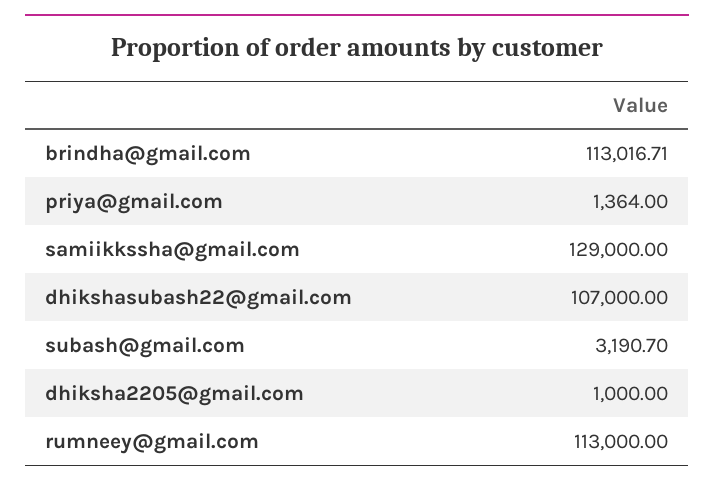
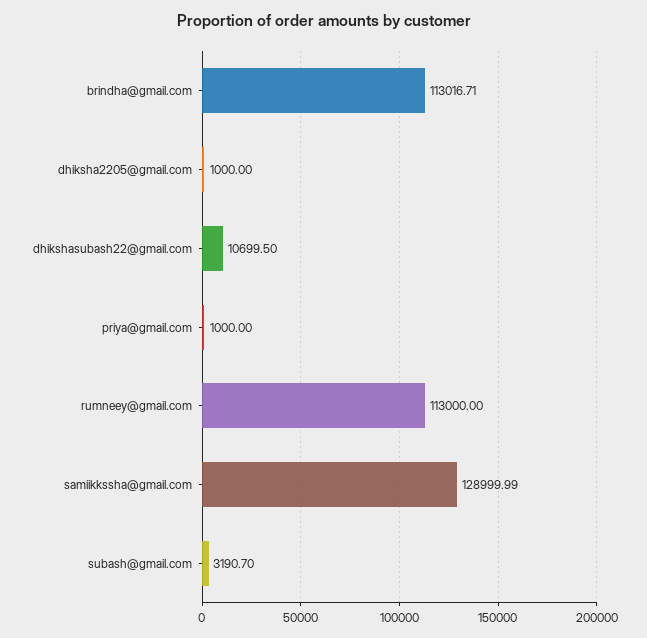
priya@gmail.com: 1364 -> 1000
samiikkssha@gmail.com: 129000 -> 128999.99
dhikshasubash22@gmail.com: 107000 -> 10699.5

